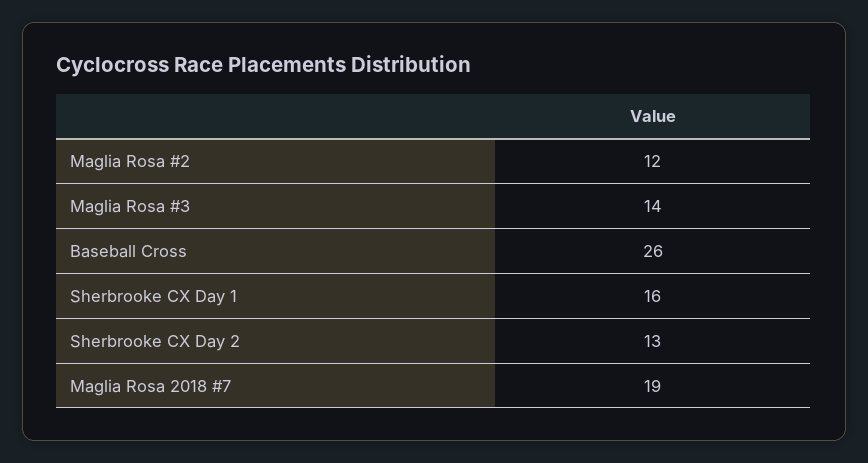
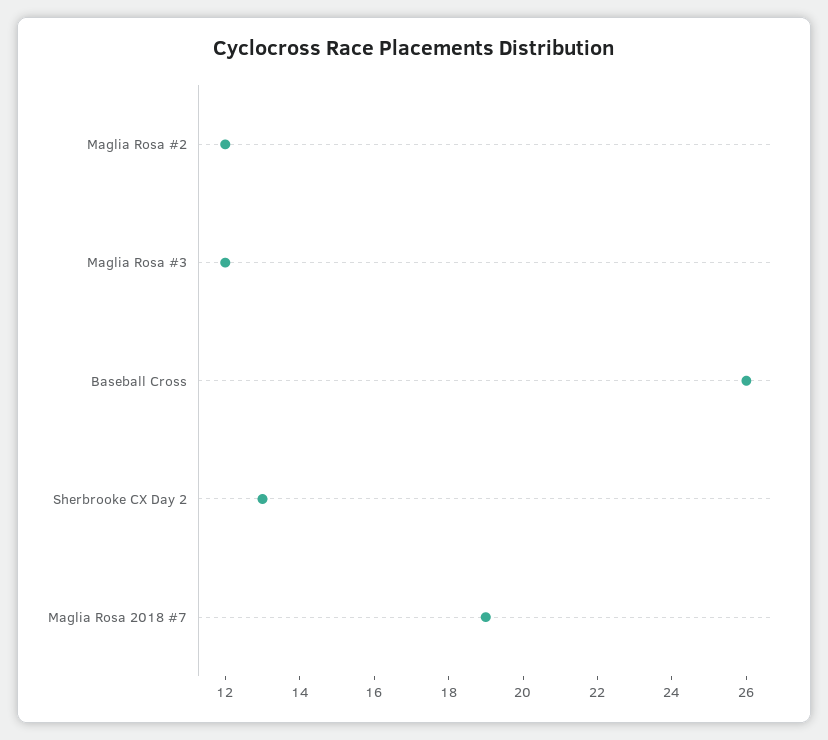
Maglia Rosa #3: 14 -> 12
Sherbrooke CX Day 1: 16 -> none

